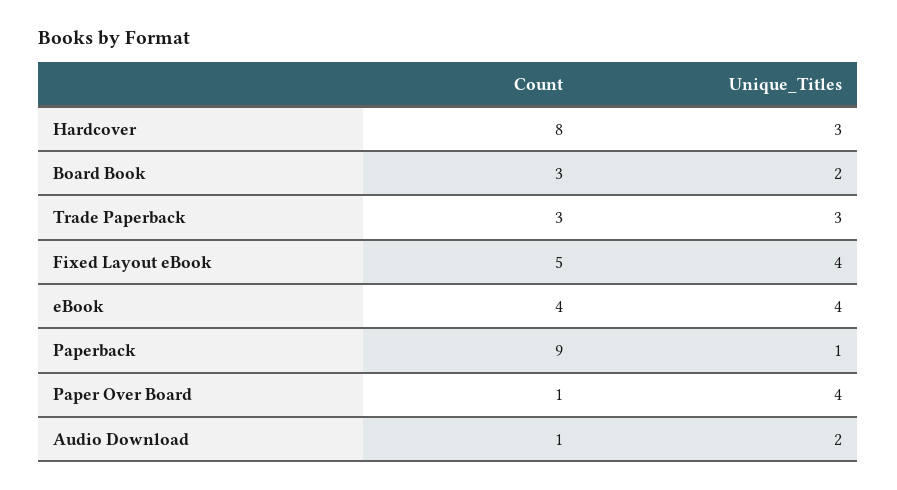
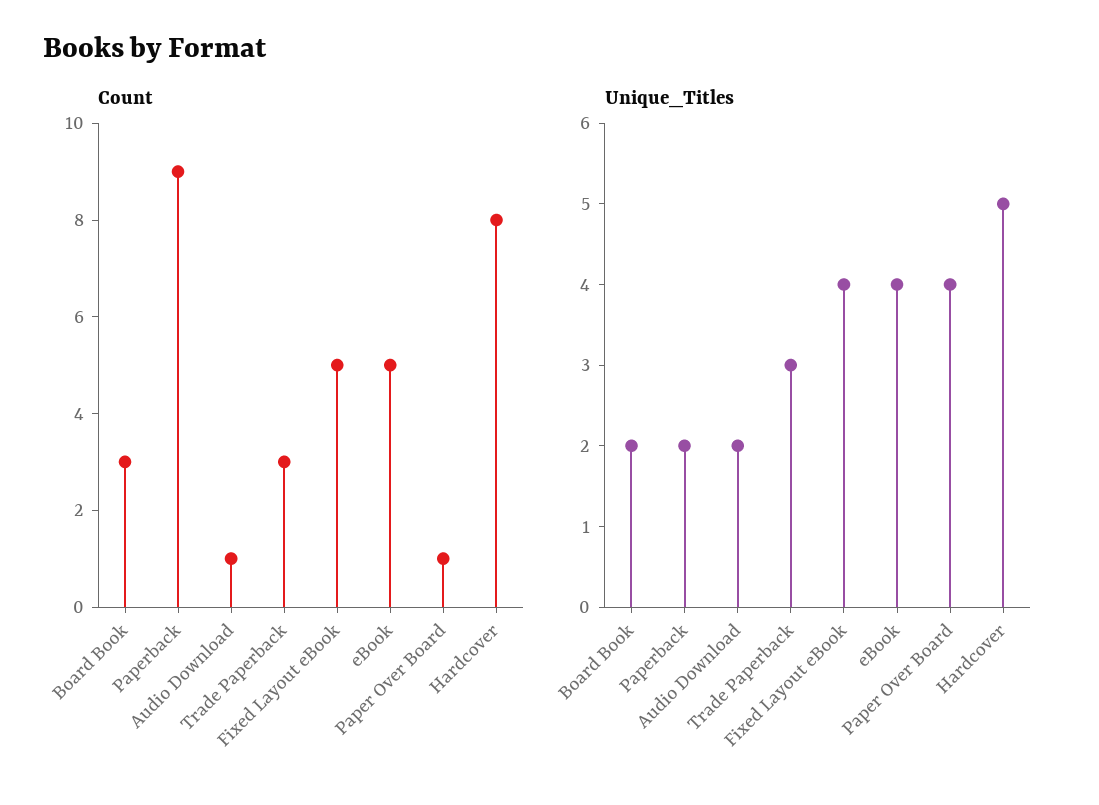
Unique_Titles, Hardcover: 3 -> 5
Count, eBook: 4 -> 5
Unique_Titles, Paperback: 1 -> 2

